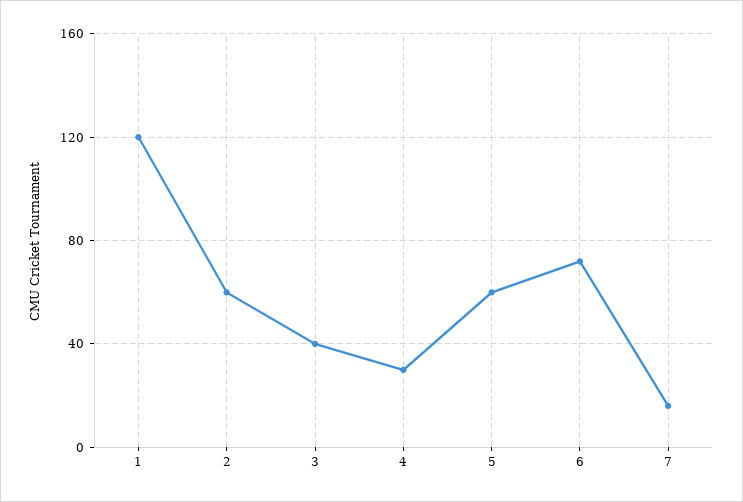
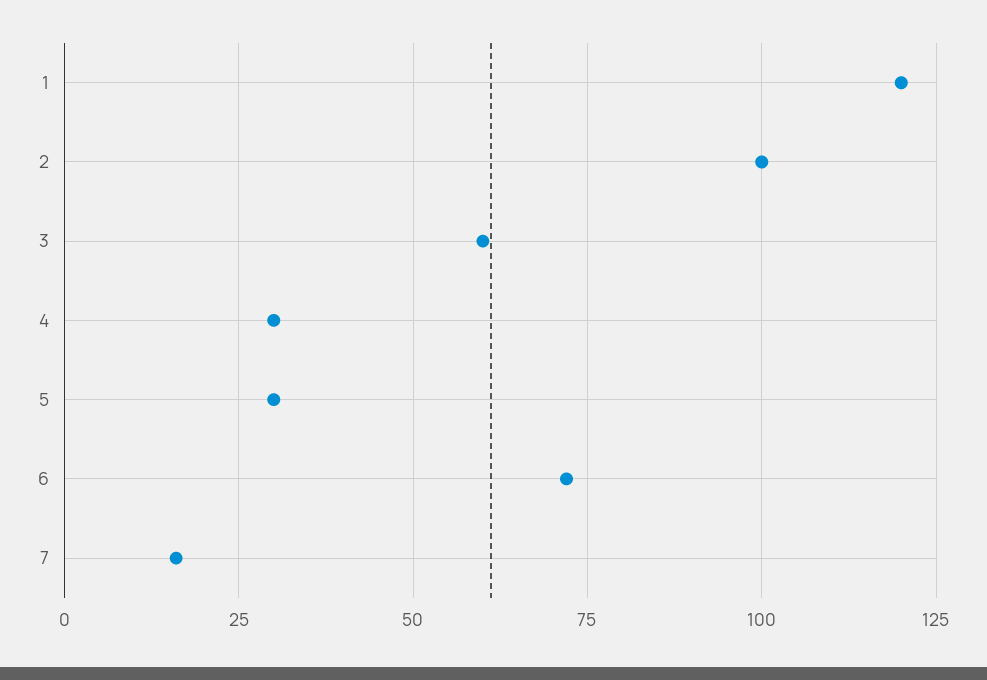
2: 60 -> 100
3: 40 -> 60
5: 60 -> 30

